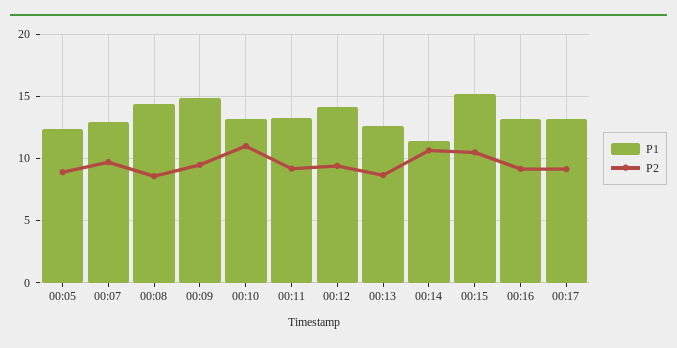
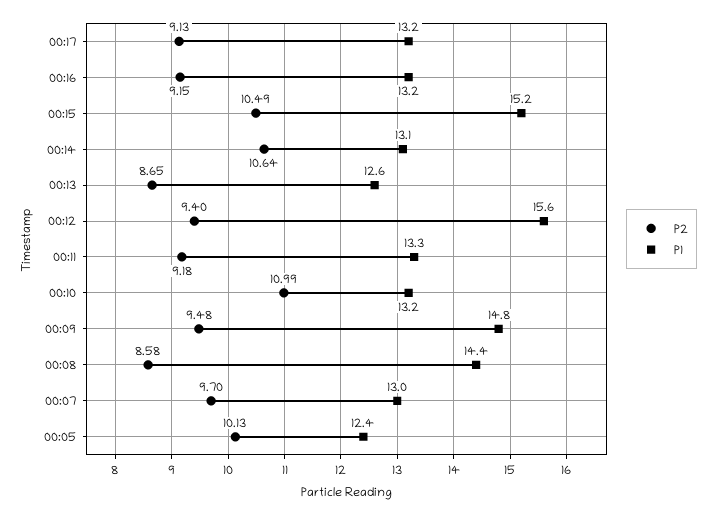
P2, 00:05: 9 -> 10.13
P1, 00:12: 14 -> 15.6
P1, 00:14: 11.5 -> 13.1

